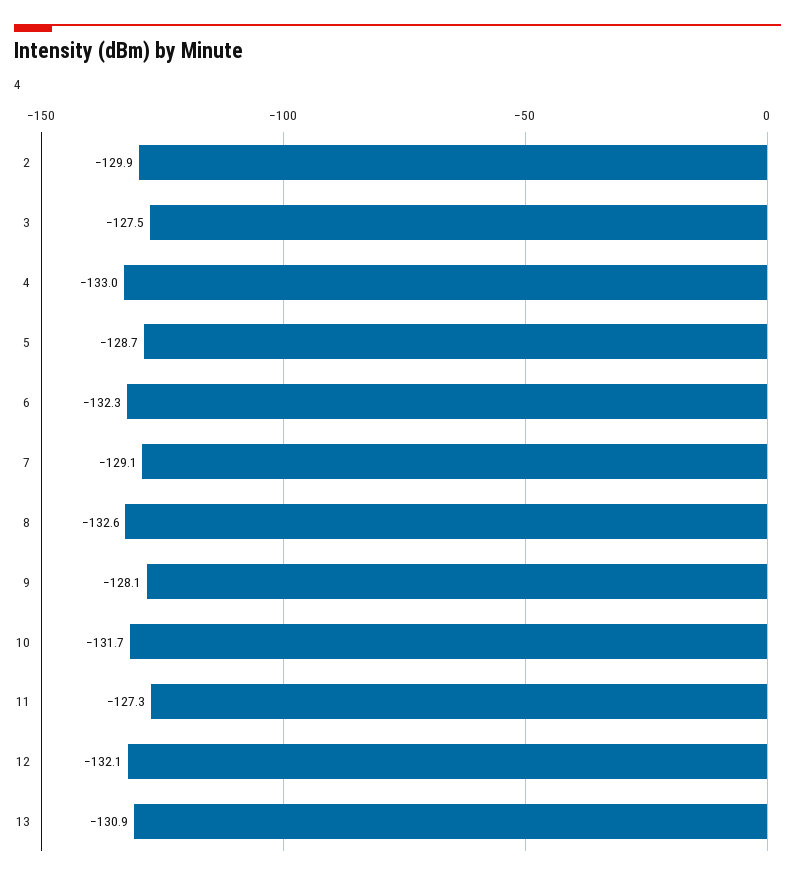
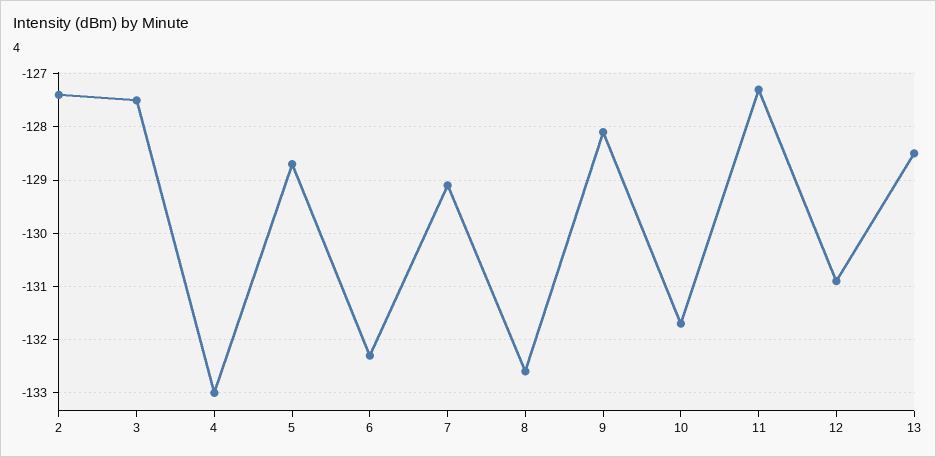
2: -129.9 -> -127.5
12: -132.1 -> -131
13: -130.9 -> -128.5

